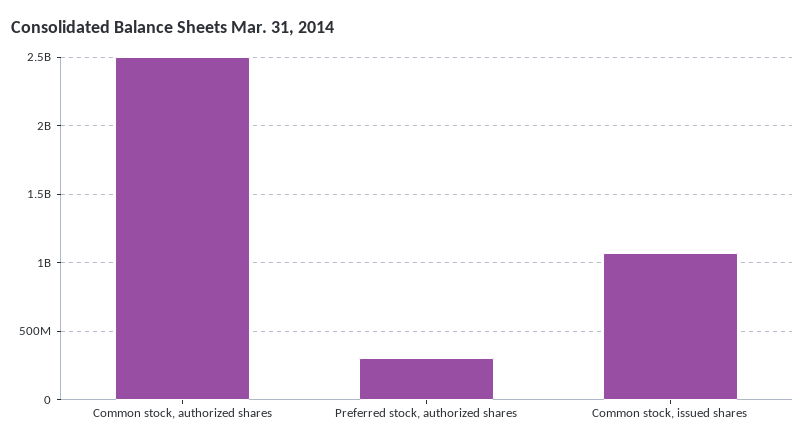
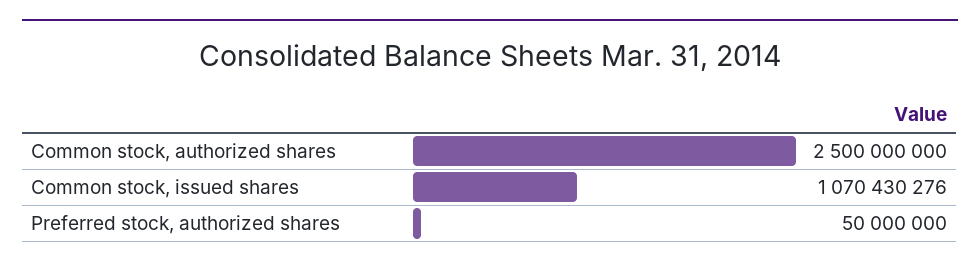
Preferred stock, authorized shares: 300000000 -> 50000000

